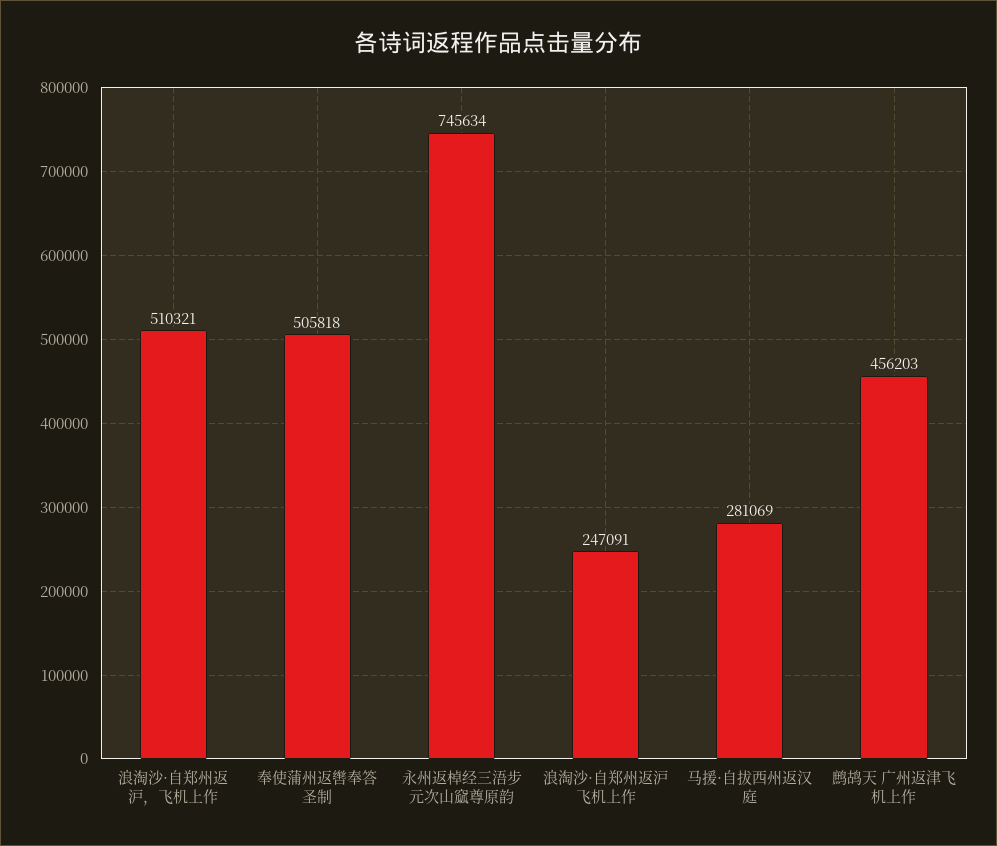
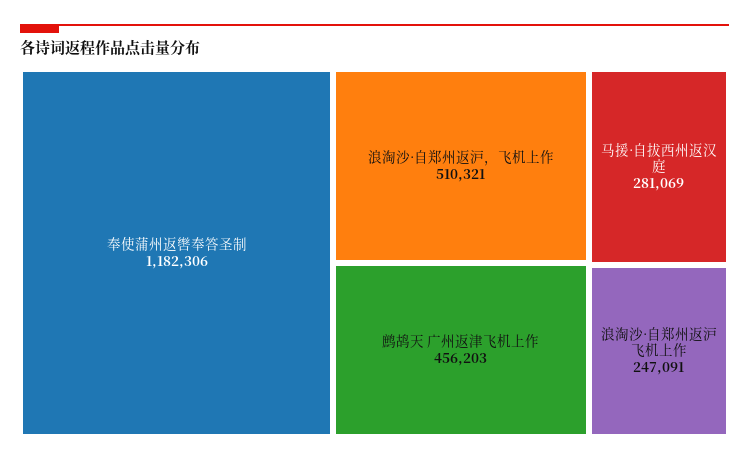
奉使蒲州返辔奉答圣制: 505818 -> 1182306
永州返棹经三浯步元次山窳尊原韵: 745634 -> none

